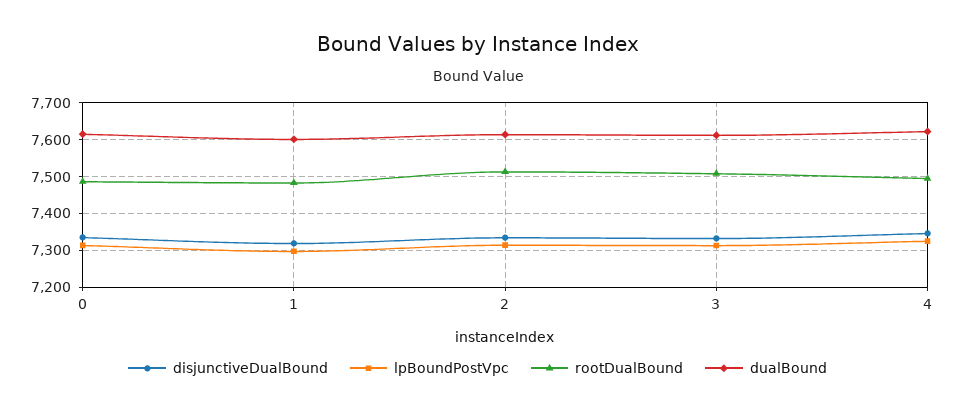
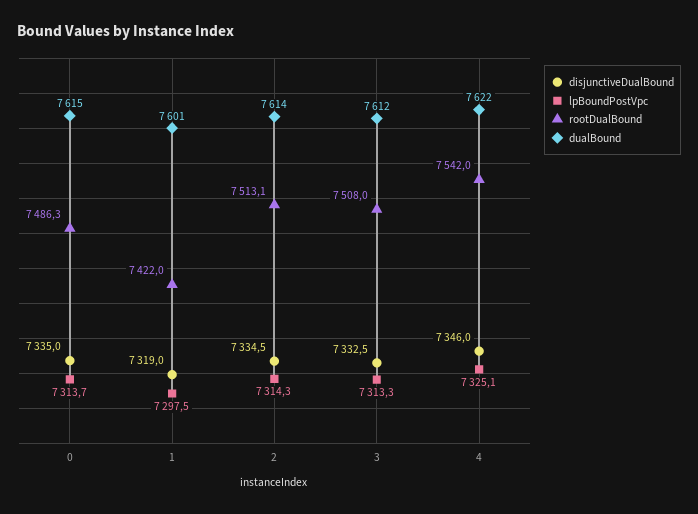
rootDualBound, 1: 7480 -> 7422
rootDualBound, 4: 7500 -> 7542

